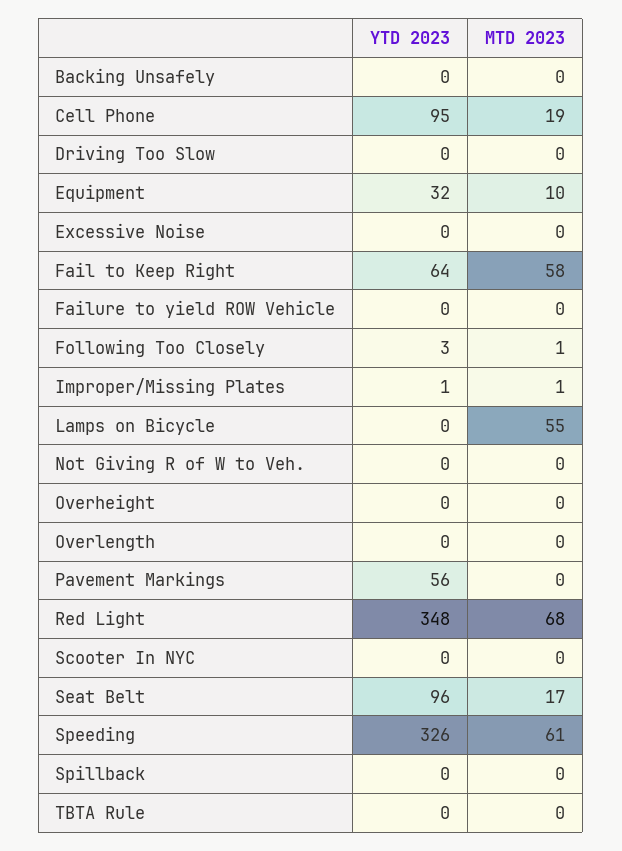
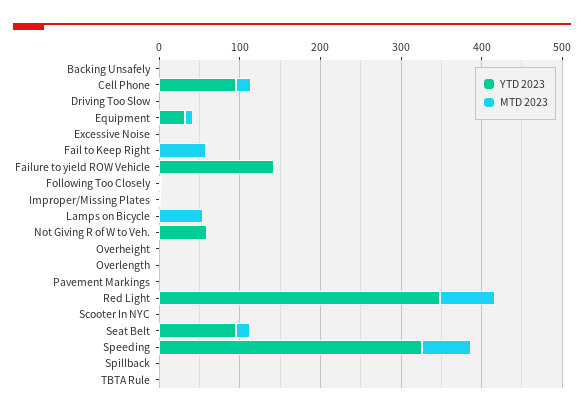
YTD 2023, Fail to Keep Right: 64 -> 0
YTD 2023, Failure to yield ROW Vehicle: 0 -> 140
YTD 2023, Not Giving R of W to Veh.: 0 -> 60
YTD 2023, Pavement Markings: 56 -> 0

